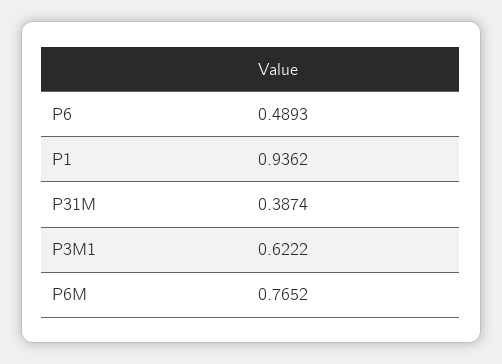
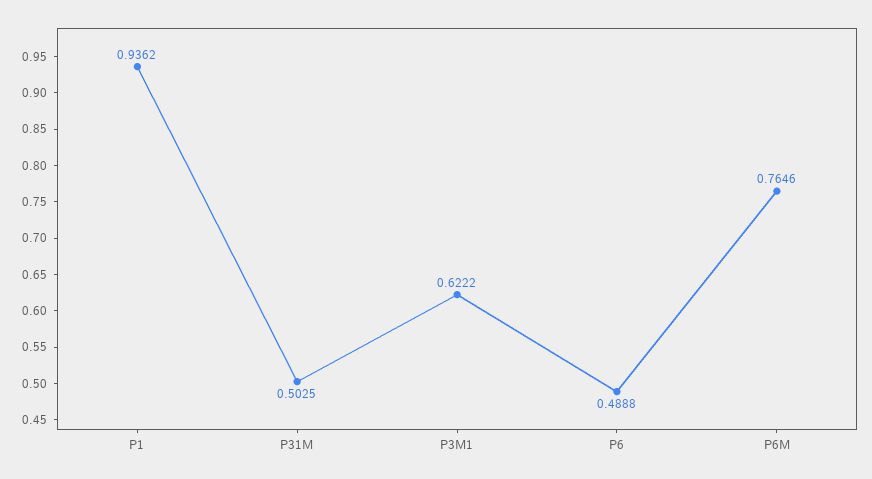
P6: 0.4893 -> 0.4888
P31M: 0.3874 -> 0.5025
P6M: 0.7652 -> 0.7646

